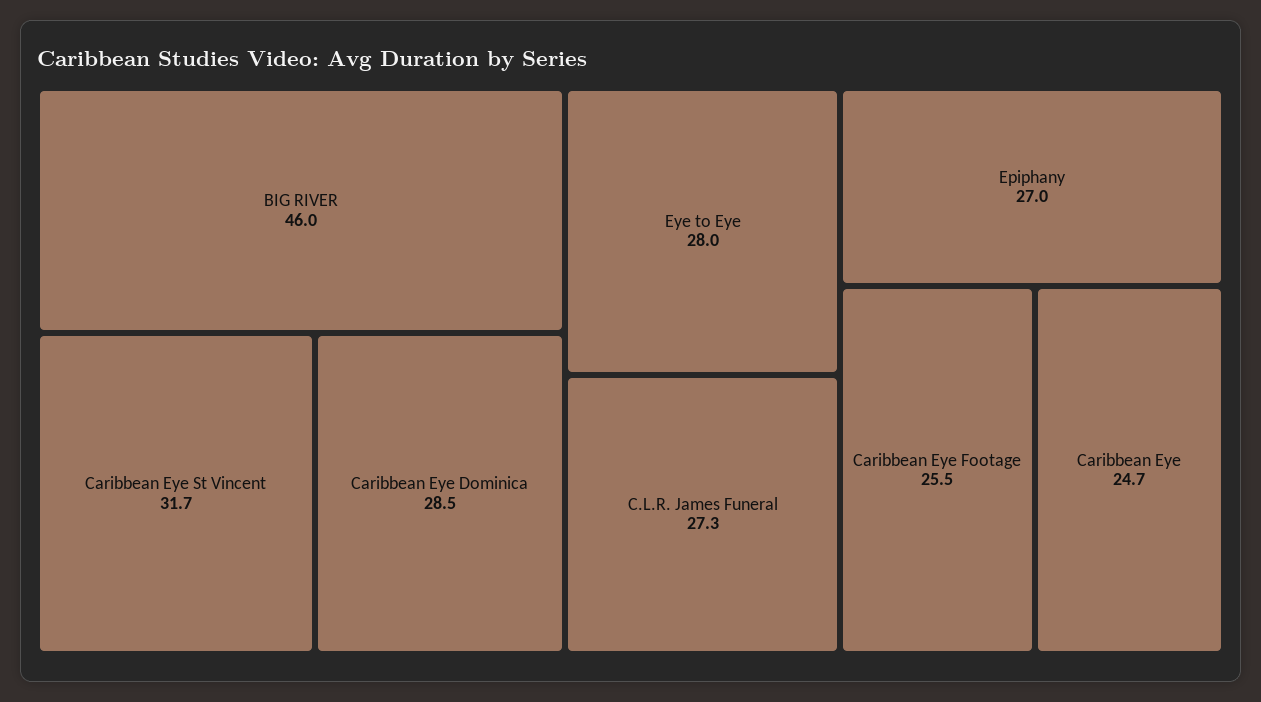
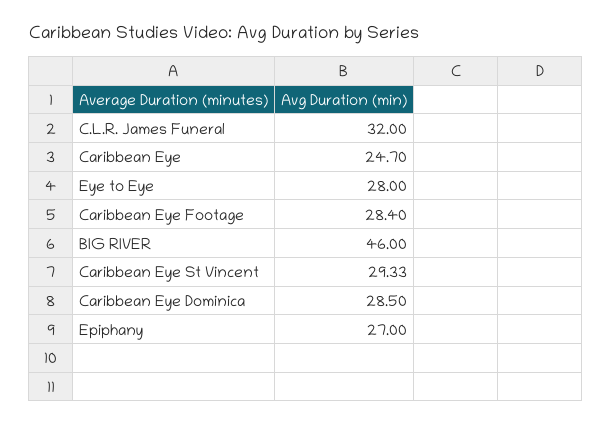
Caribbean Eye St Vincent: 31.7 -> 29.33
C.L.R. James Funeral: 27.3 -> 32
Caribbean Eye Footage: 25.5 -> 28.4

